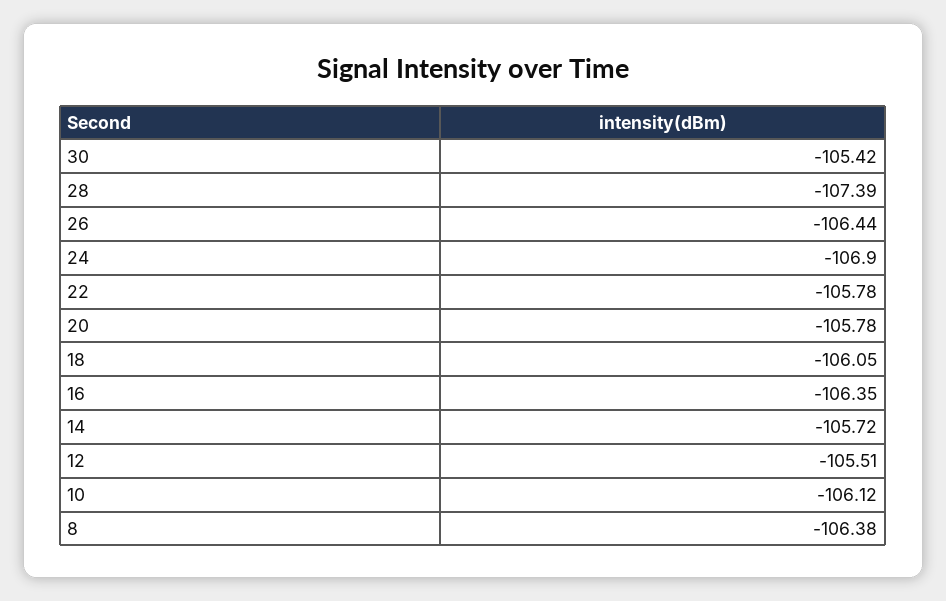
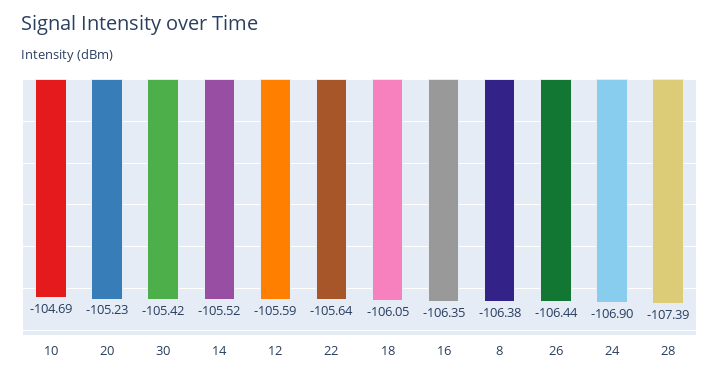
22: -105.78 -> -105.64
20: -105.78 -> -105.23
14: -105.72 -> -105.52
12: -105.51 -> -105.59
10: -106.12 -> -104.69

